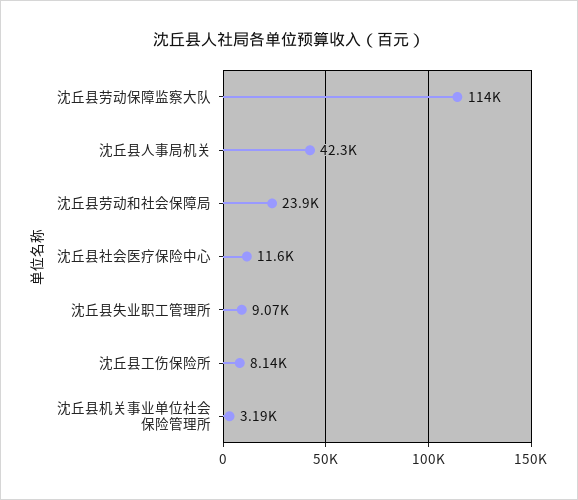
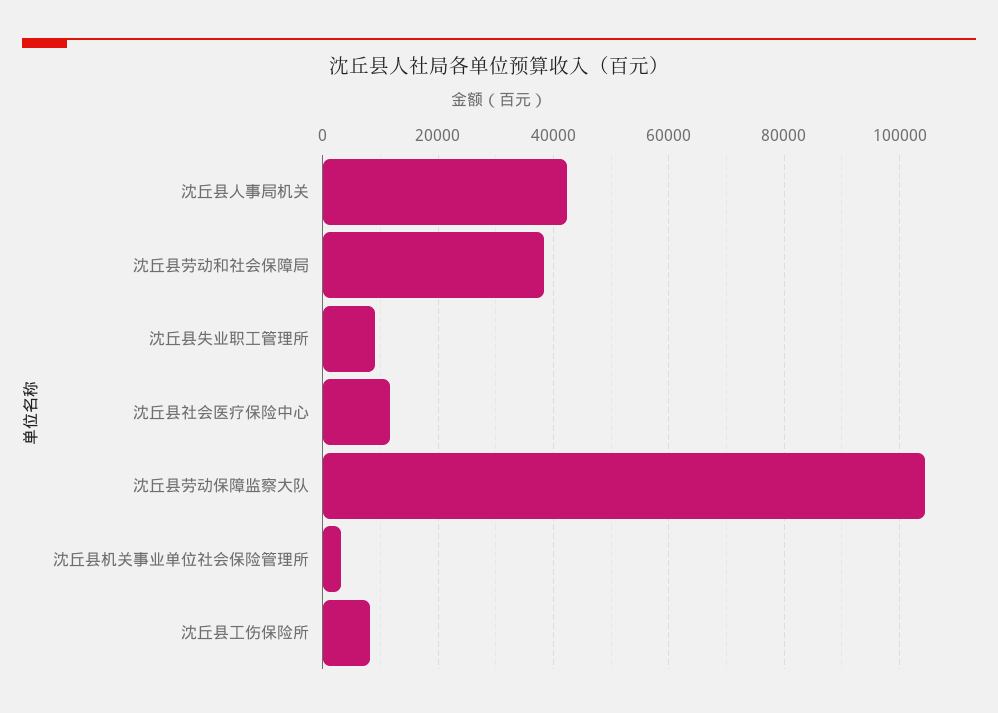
沈丘县劳动保障监察大队: 114000 -> 104000
沈丘县劳动和社会保障局: 23900 -> 38000

